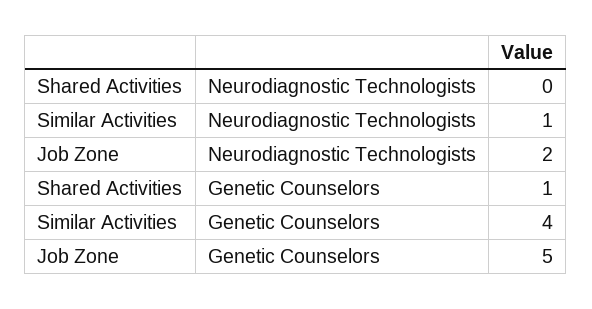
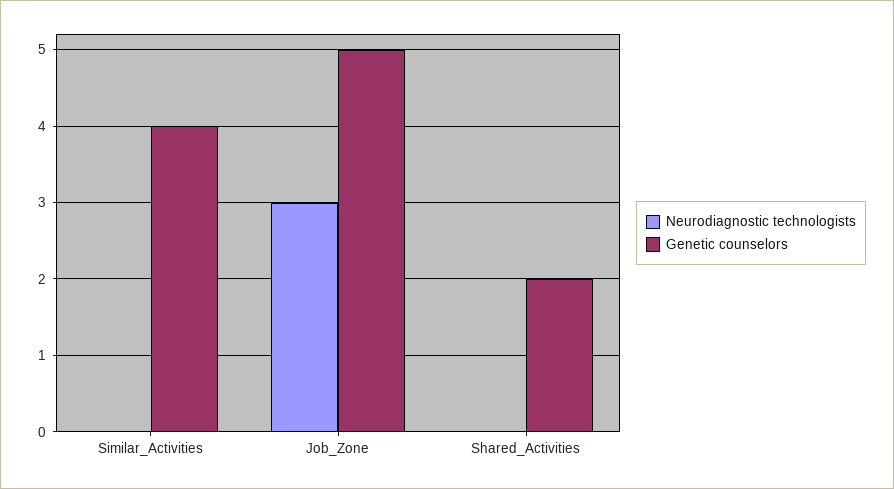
Neurodiagnostic Technologists, Similar Activities: 1 -> 0
Neurodiagnostic Technologists, Job Zone: 2 -> 3
Genetic Counselors, Shared Activities: 1 -> 2

